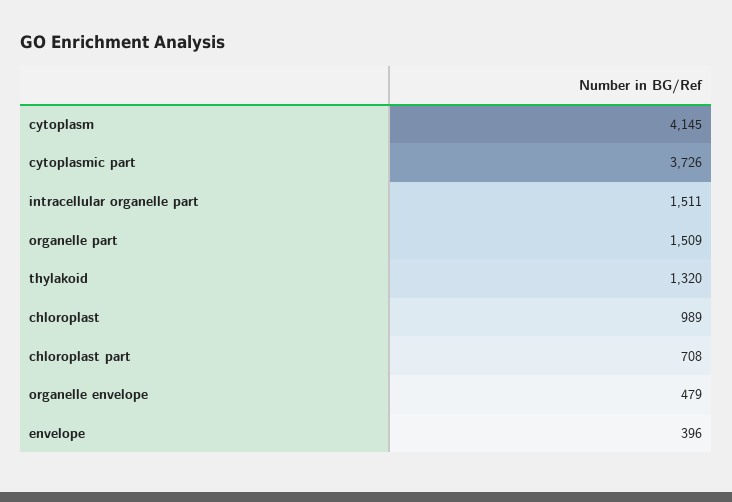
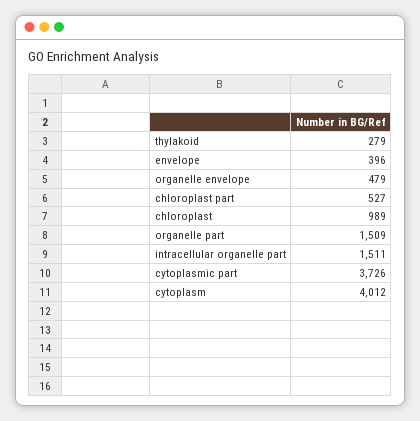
cytoplasm: 4145 -> 4012
thylakoid: 1320 -> 279
chloroplast part: 708 -> 527

